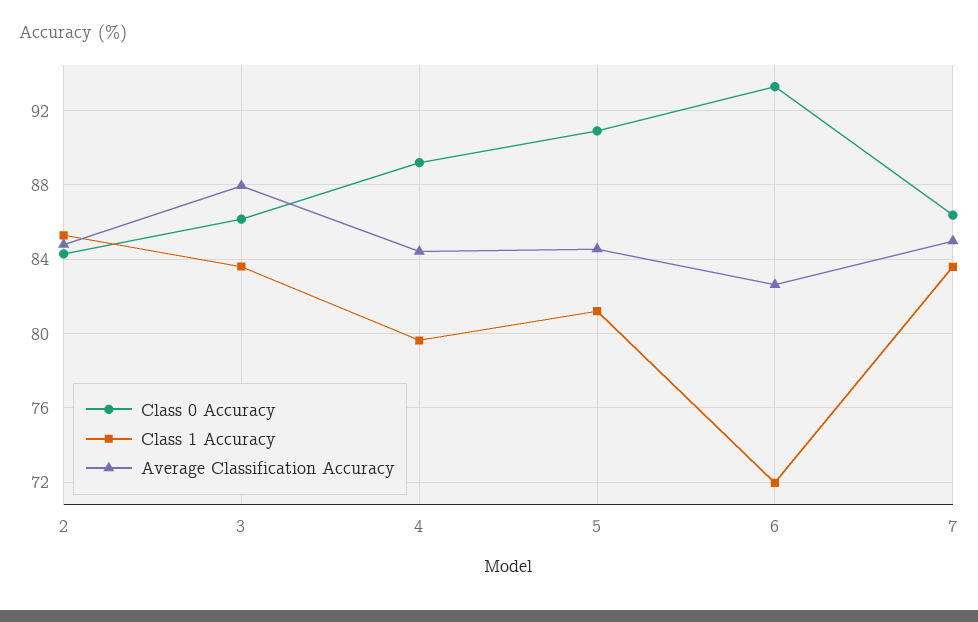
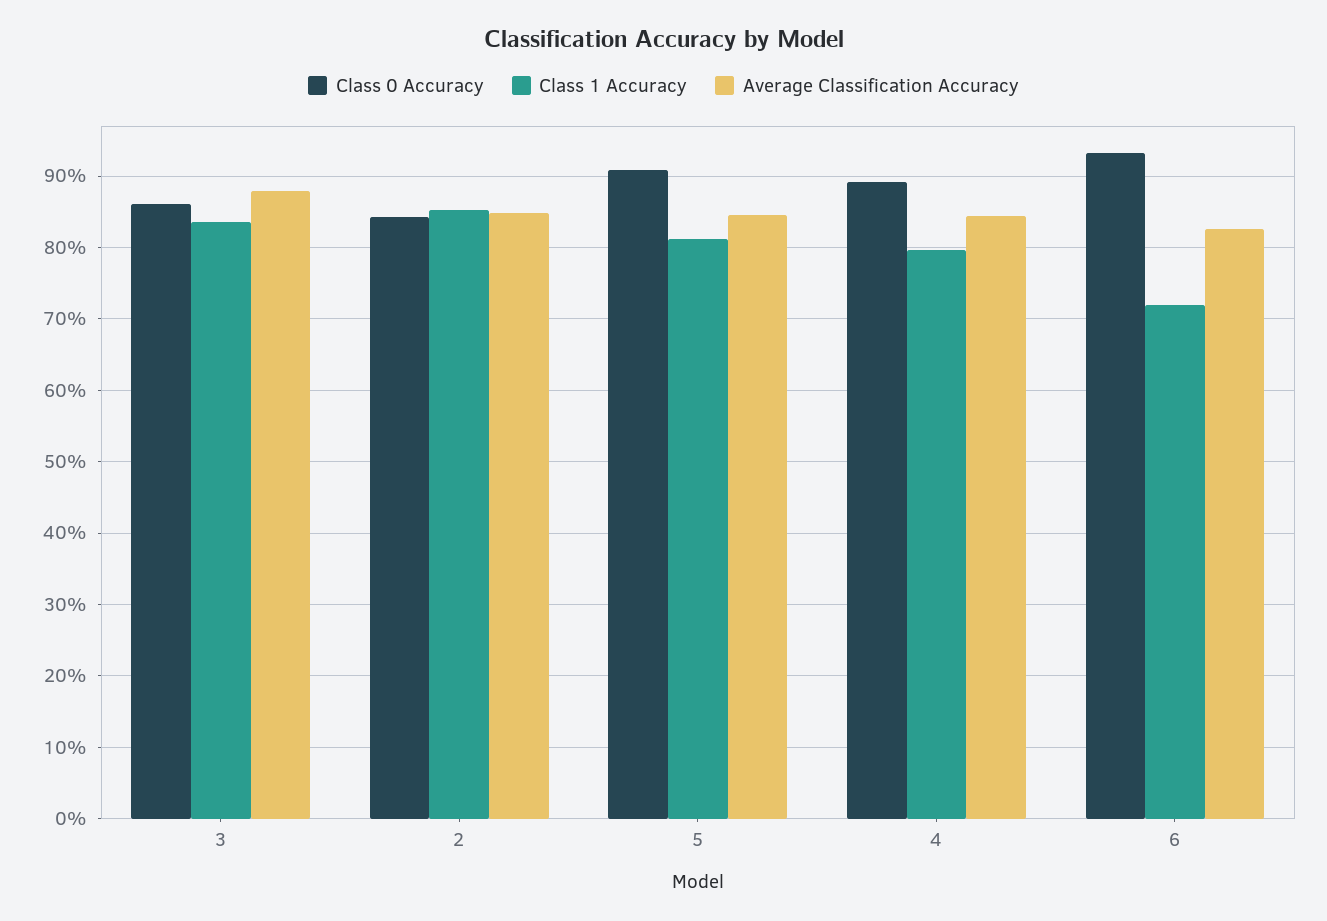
Class 0 Accuracy, 7: 86.5 -> none
Class 1 Accuracy, 7: 83.5 -> none
Average Classification Accuracy, 7: 85 -> none

